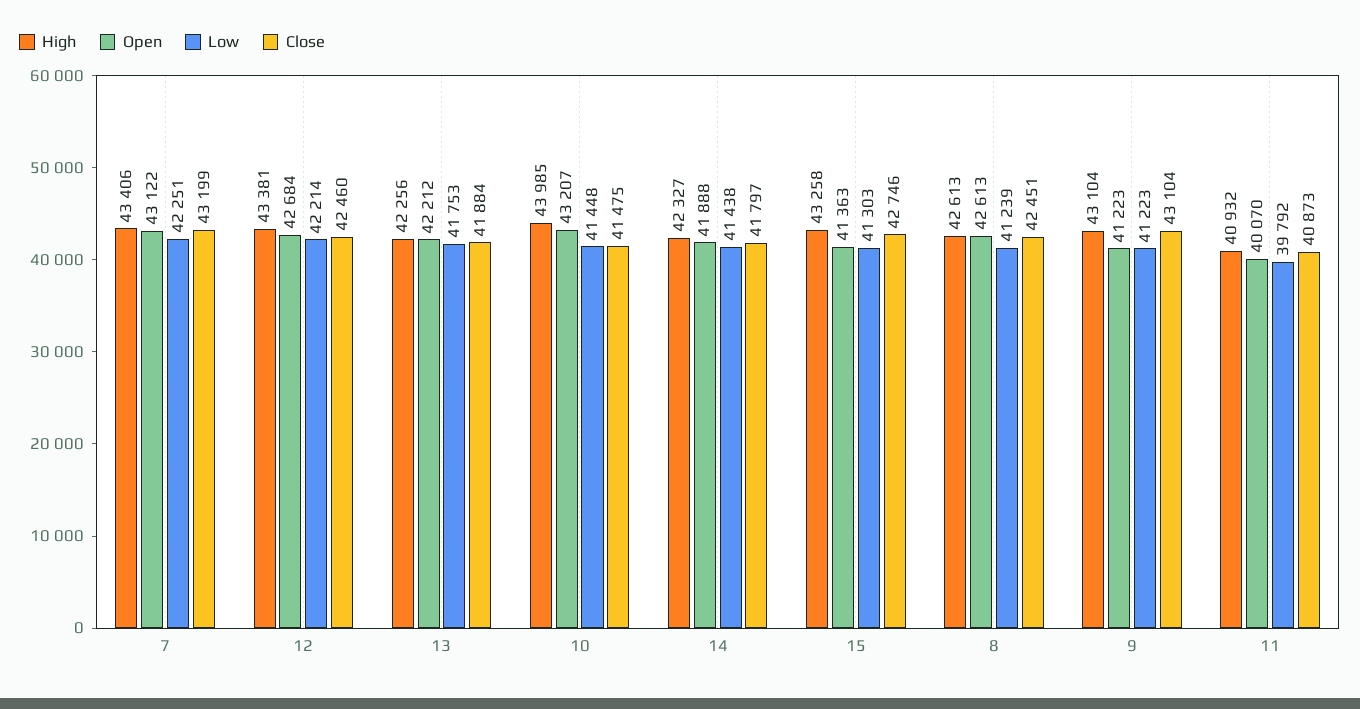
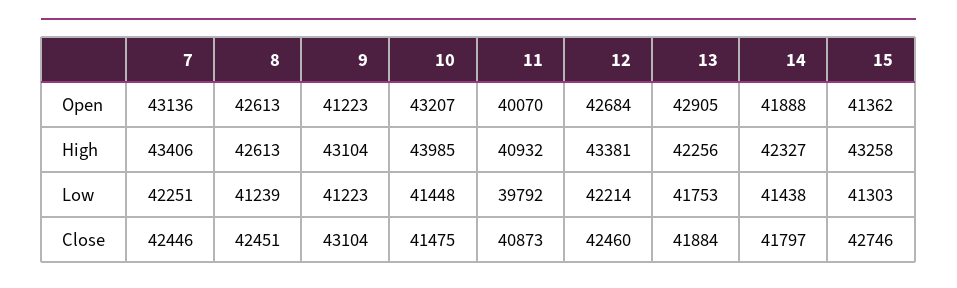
Open, 7: 43122 -> 43136
Close, 7: 43199 -> 42446
Open, 13: 42212 -> 42905
Open, 15: 41363 -> 41362

